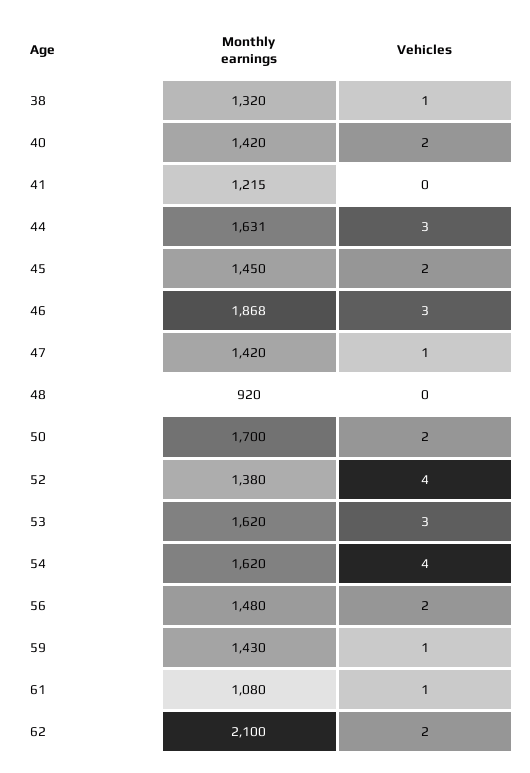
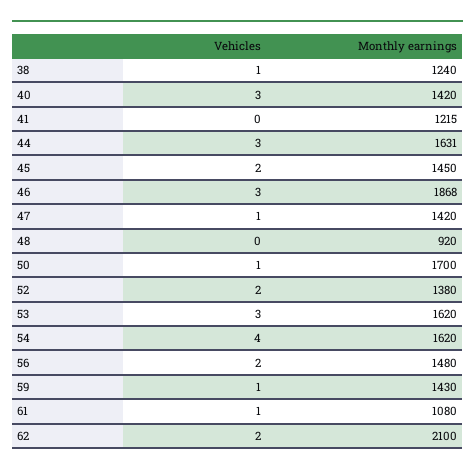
Monthly earnings, 38: 1320 -> 1240
Vehicles, 40: 2 -> 3
Vehicles, 50: 2 -> 1
Vehicles, 52: 4 -> 2

